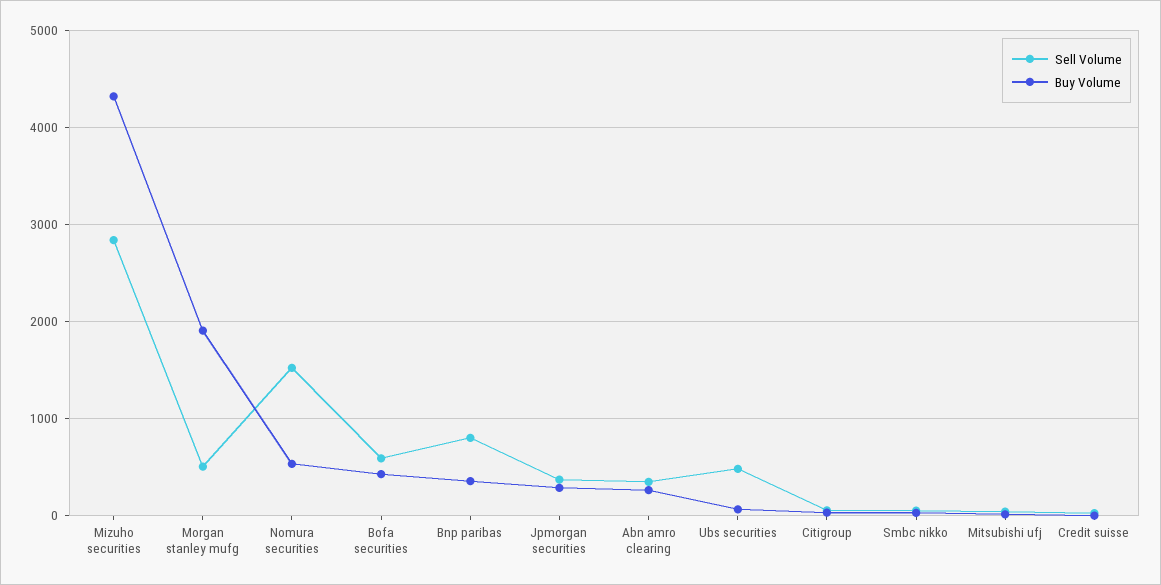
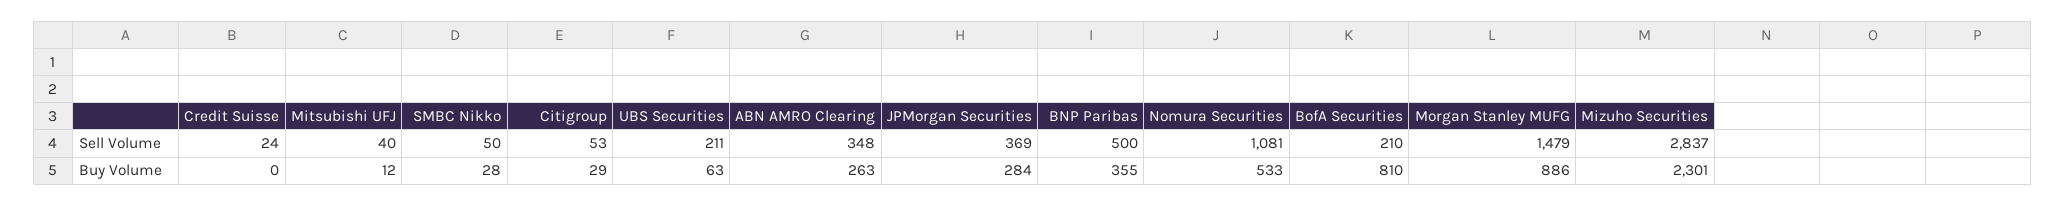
Buy Volume, Mizuho securities: 4300 -> 2301
Sell Volume, Morgan stanley mufg: 500 -> 1479
Buy Volume, Morgan stanley mufg: 1900 -> 886
Sell Volume, Nomura securities: 1500 -> 1081
Sell Volume, Bofa securities: 600 -> 210
Buy Volume, Bofa securities: 400 -> 810
Sell Volume, Bnp paribas: 800 -> 500
Sell Volume, Ubs securities: 500 -> 211

